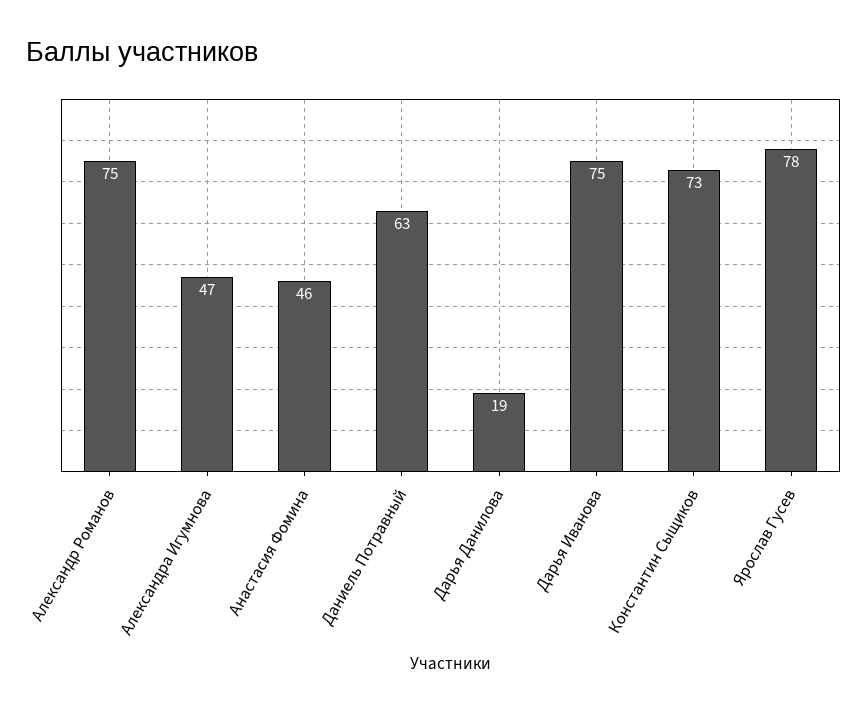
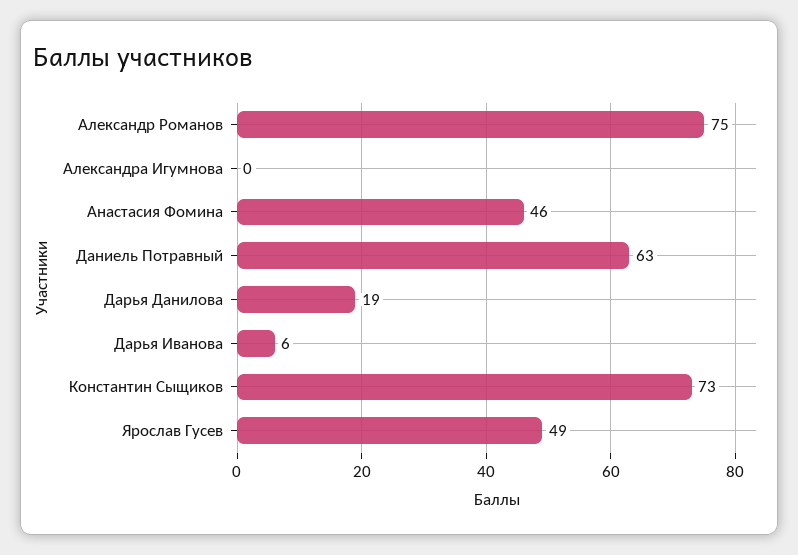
Александра Игумнова: 47 -> 0
Дарья Иванова: 75 -> 6
Ярослав Гусев: 78 -> 49

